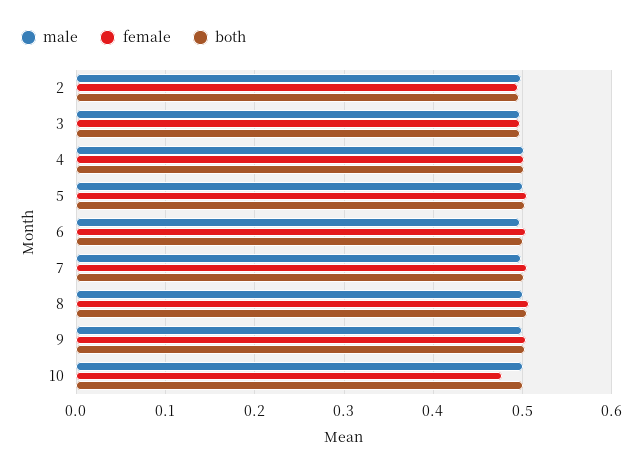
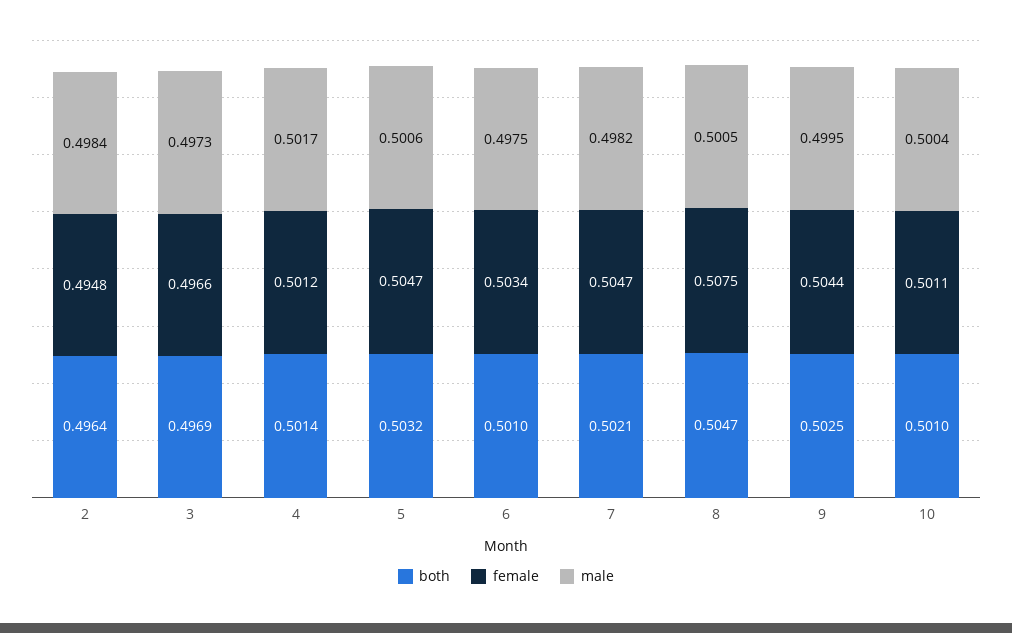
female, 10: 0.48 -> 0.5011

